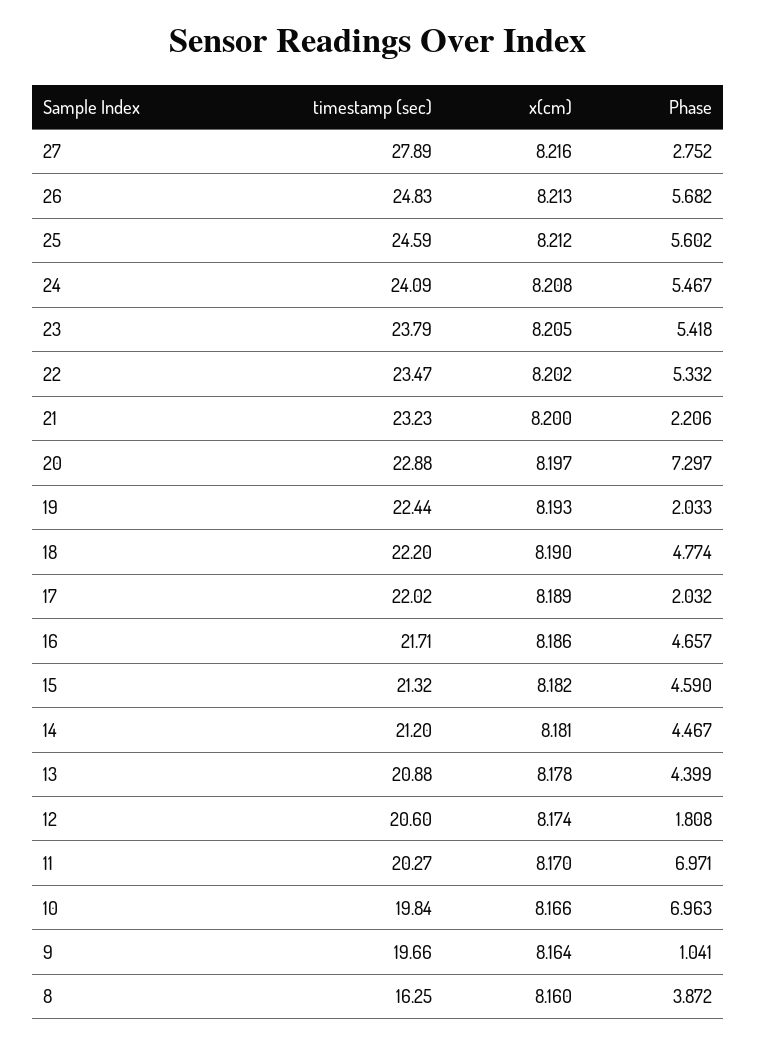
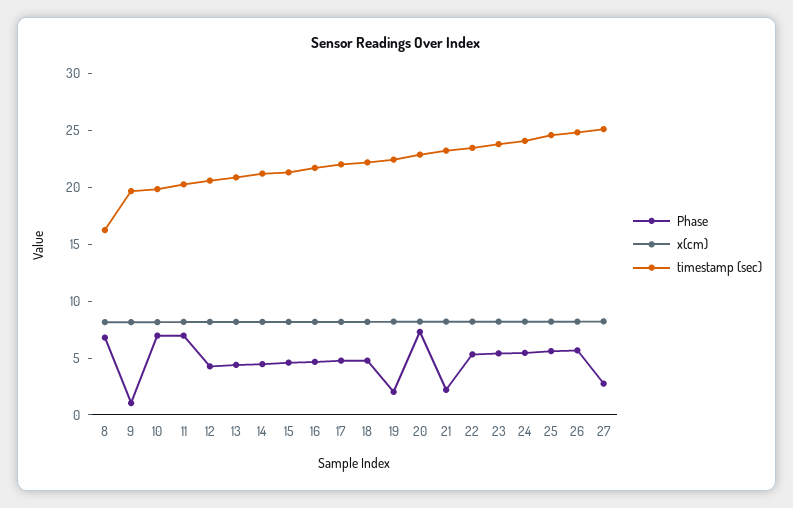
timestamp (sec), 27: 27.89 -> 25
Phase, 17: 2.032 -> 5
Phase, 12: 1.808 -> 4
Phase, 8: 3.872 -> 7

